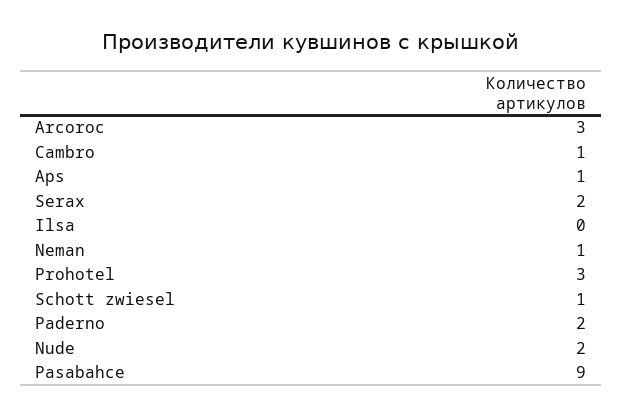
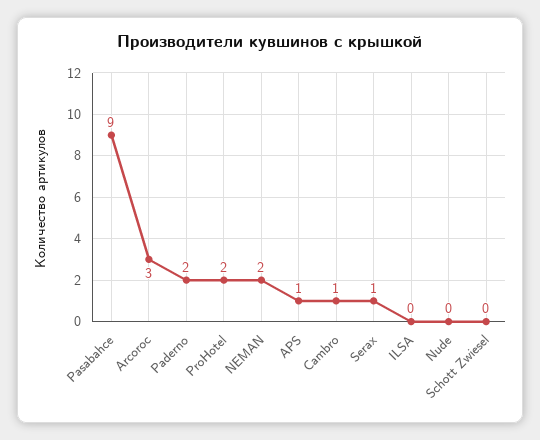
Serax: 2 -> 1
Neman: 1 -> 2
Prohotel: 3 -> 2
Schott zwiesel: 1 -> 0
Nude: 2 -> 0

